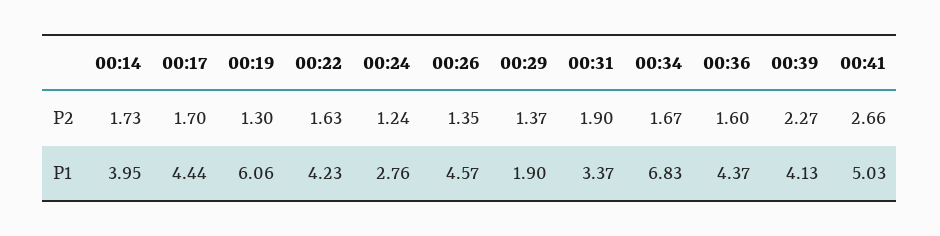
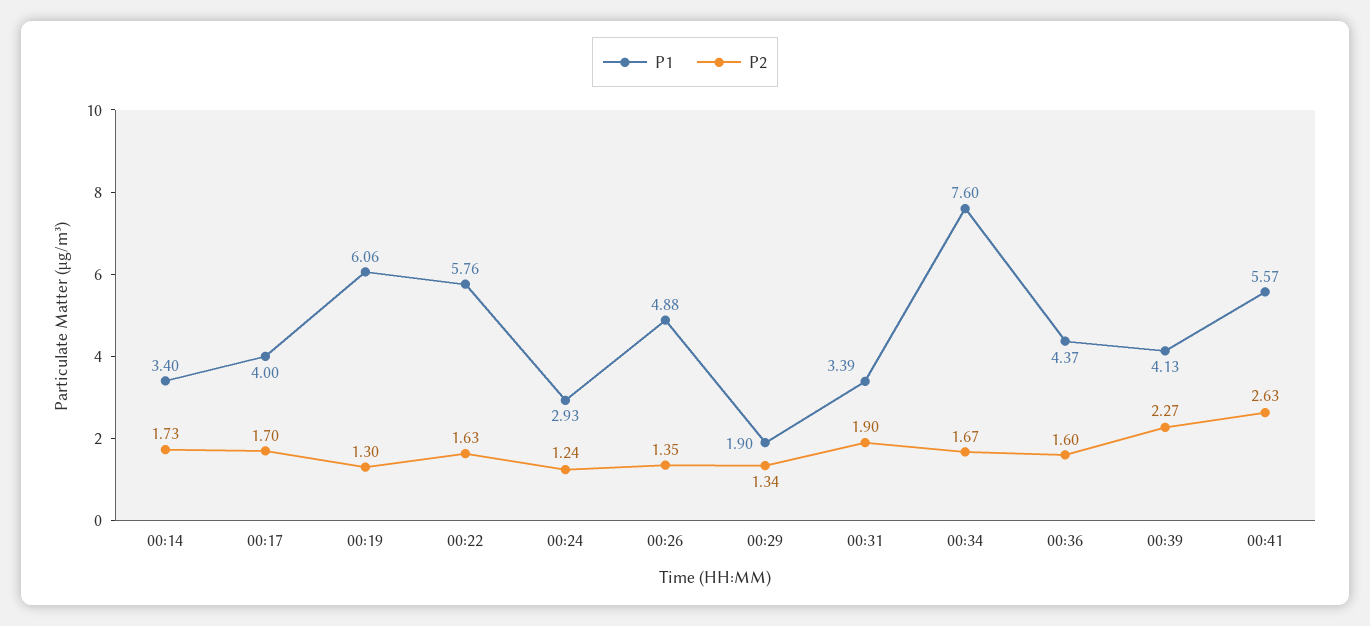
P2, 00:29: 1.37 -> 1.34
P2, 00:41: 2.66 -> 2.63
P1, 00:14: 3.95 -> 3.4
P1, 00:17: 4.44 -> 4
P1, 00:22: 4.23 -> 5.76
P1, 00:24: 2.76 -> 2.93
P1, 00:26: 4.57 -> 4.88
P1, 00:31: 3.37 -> 3.39
P1, 00:34: 6.83 -> 7.6
P1, 00:41: 5.03 -> 5.57

